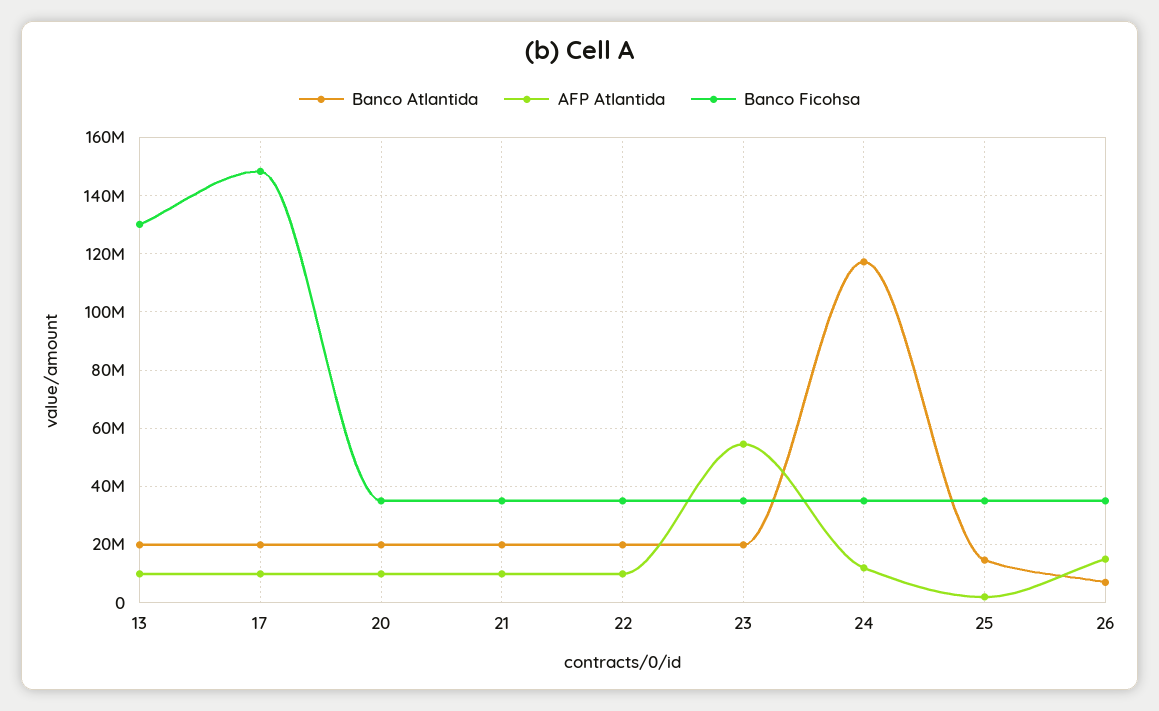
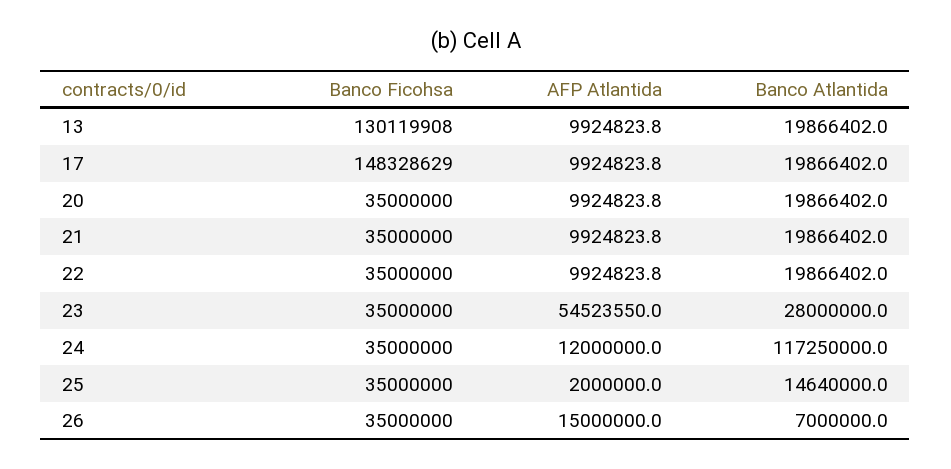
Banco Atlantida, 23: 20000000 -> 28000000

